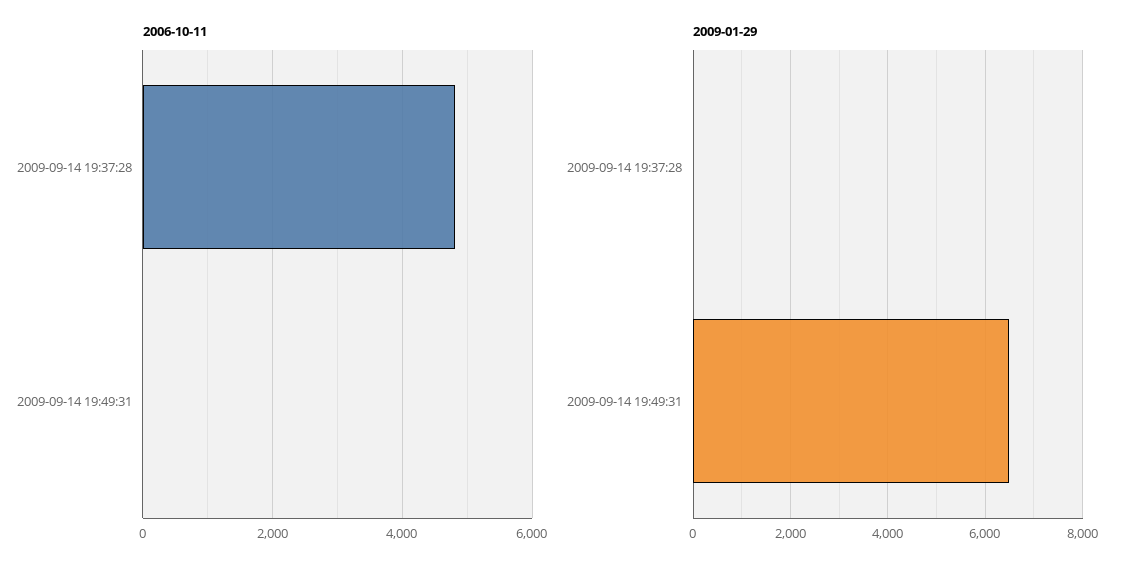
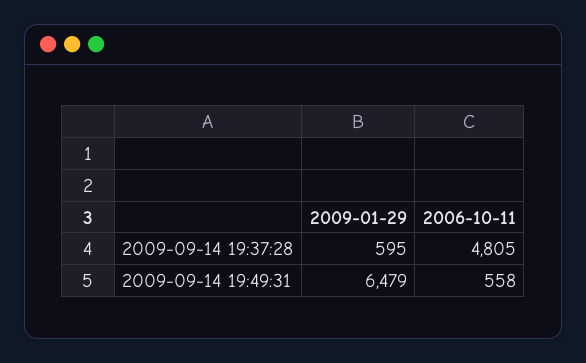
2006-10-11, 2009-09-14 19:49:31: 0 -> 558
2009-01-29, 2009-09-14 19:37:28: 0 -> 595

